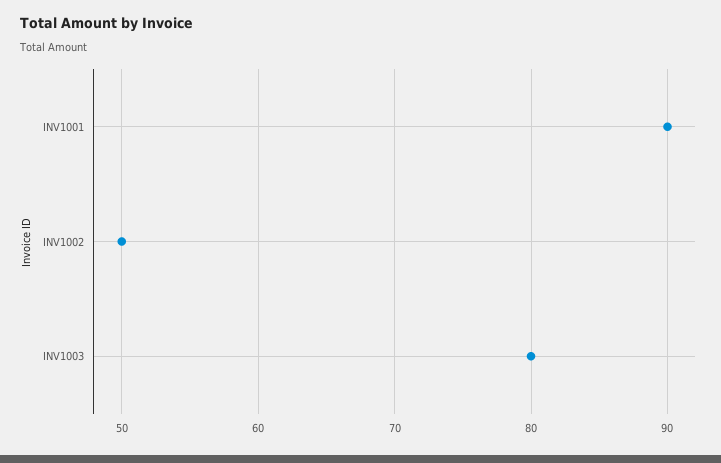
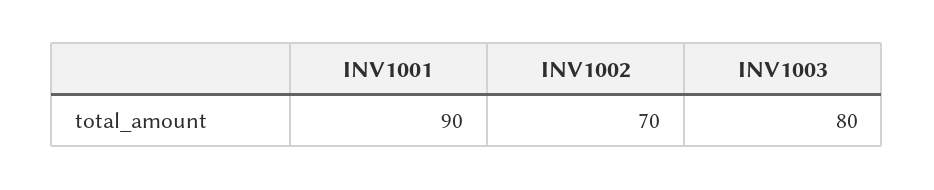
INV1002: 50 -> 70

